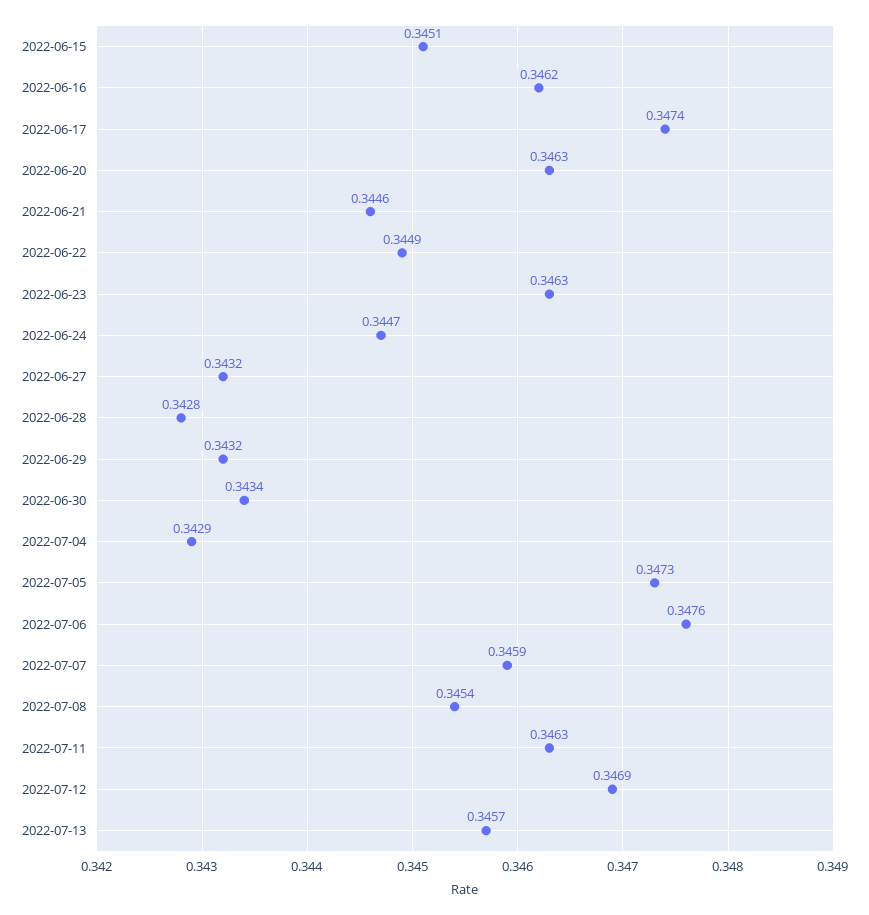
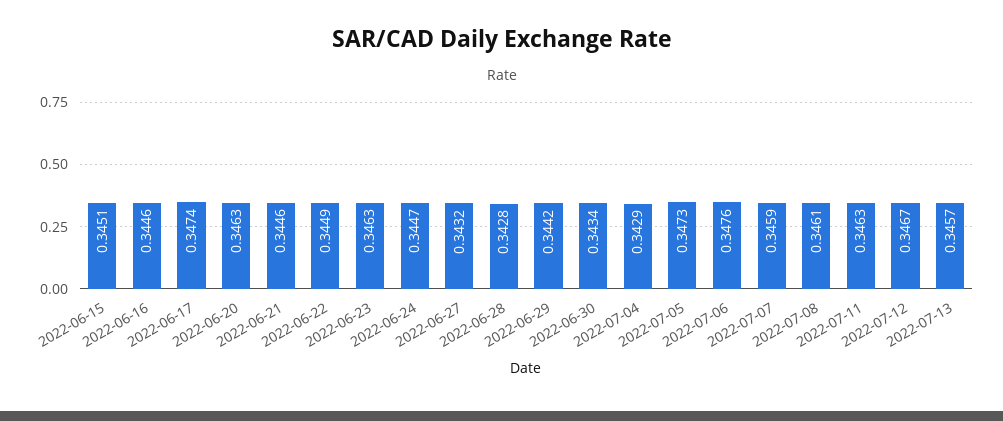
2022-06-16: 0.3462 -> 0.3446
2022-06-29: 0.3432 -> 0.3442
2022-07-08: 0.3454 -> 0.3461
2022-07-12: 0.3469 -> 0.3467

